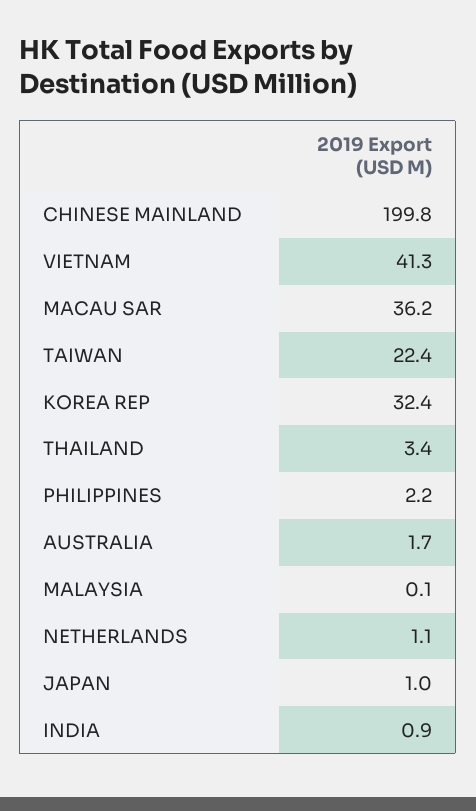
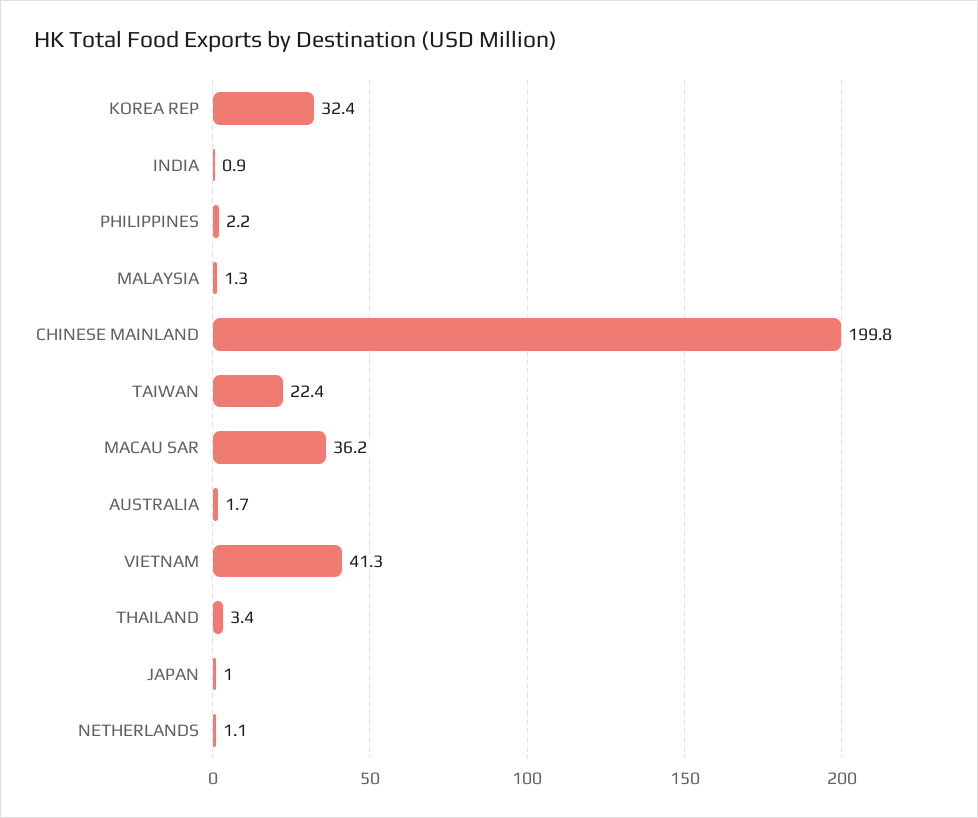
MALAYSIA: 0.1 -> 1.3

